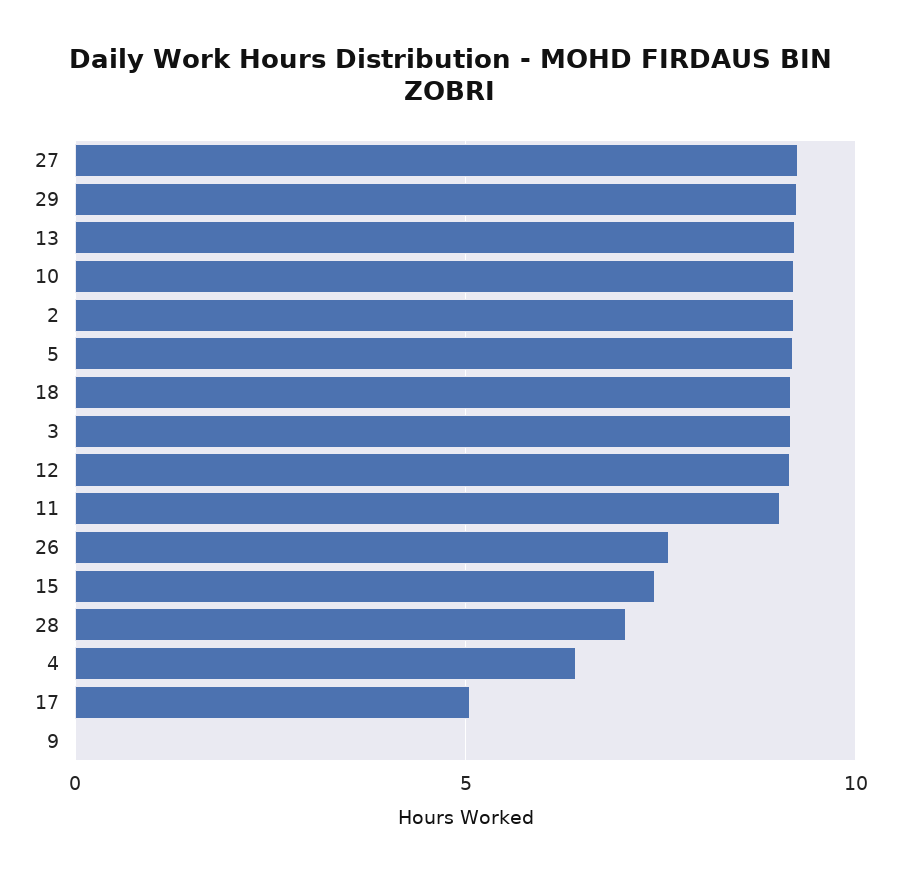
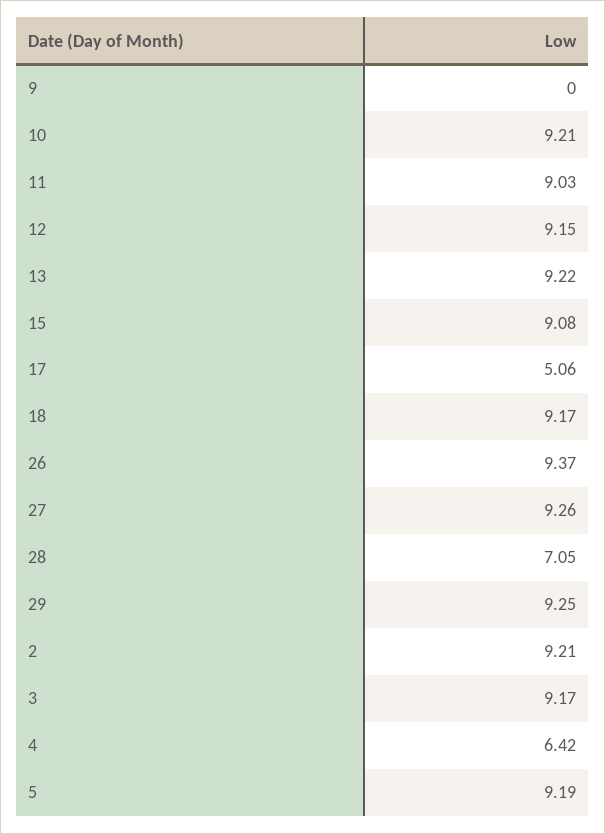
26: 7.5 -> 9.37
15: 7.5 -> 9.08

